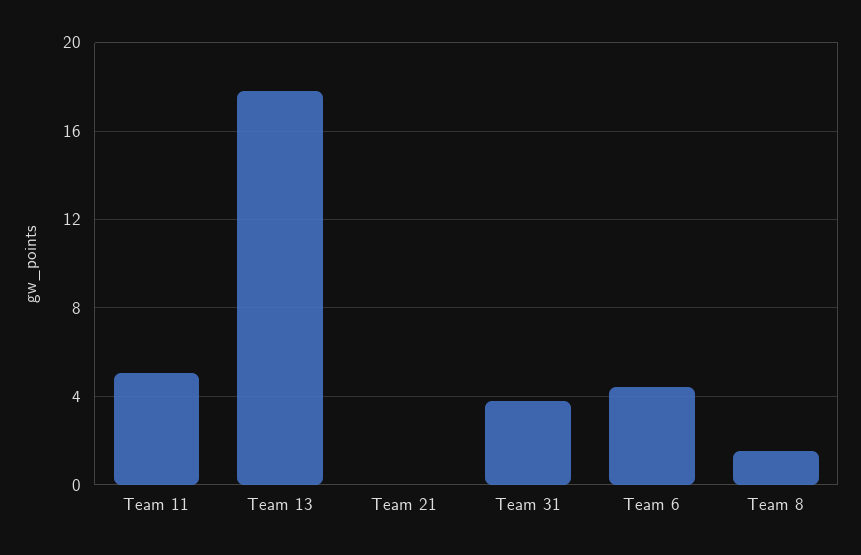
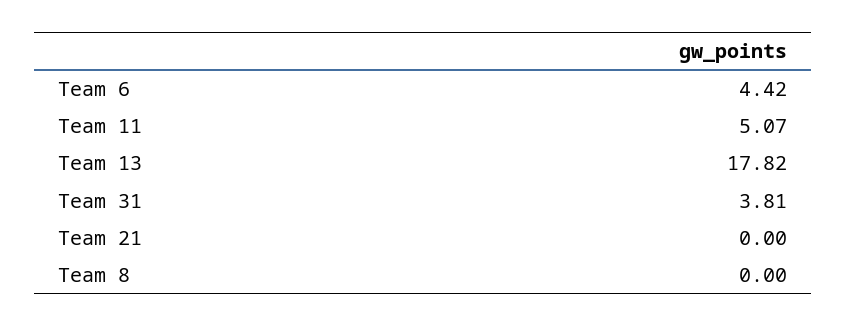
Team 8: 1.5 -> 0

